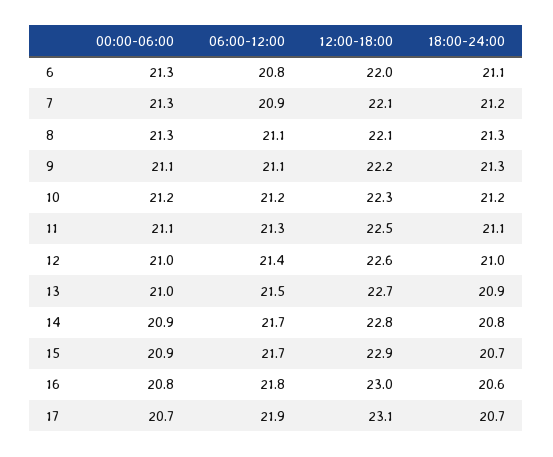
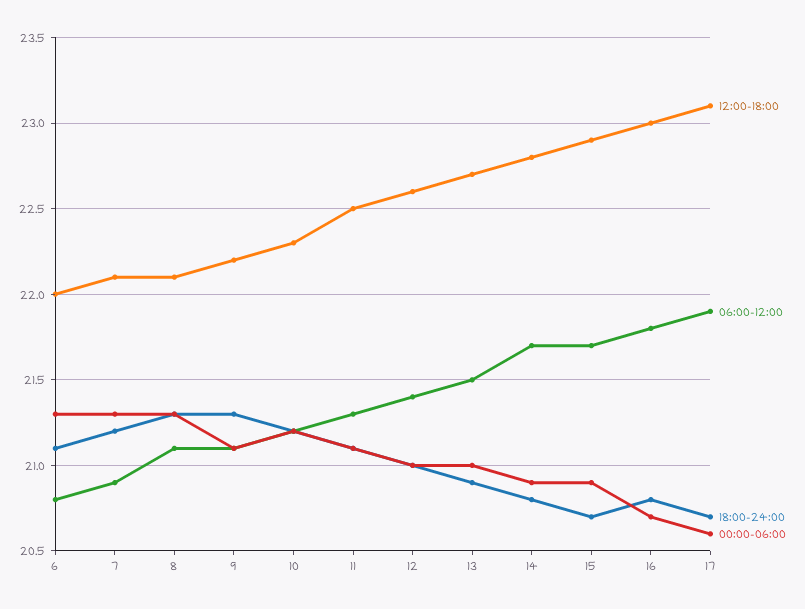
00:00-06:00, 16: 20.8 -> 20.7
18:00-24:00, 16: 20.6 -> 20.8
00:00-06:00, 17: 20.7 -> 20.6

